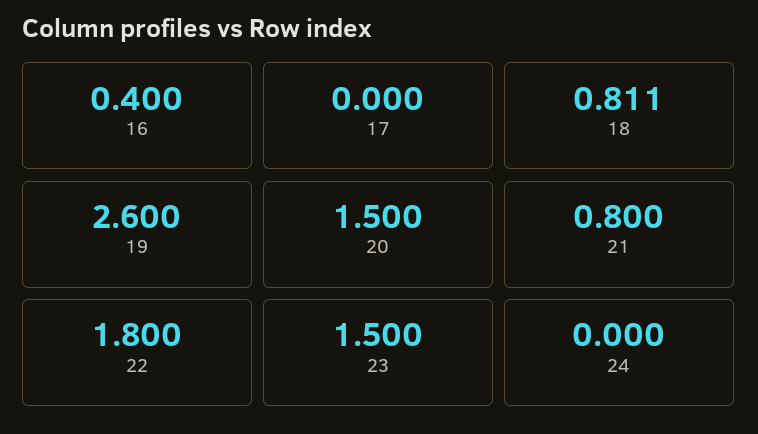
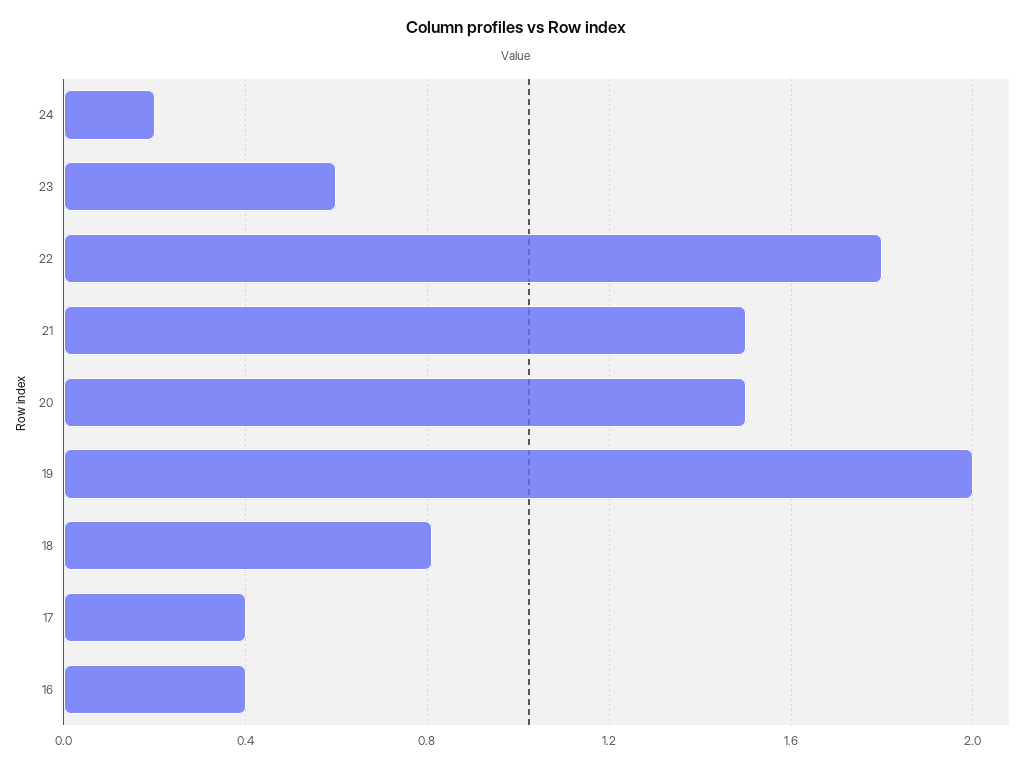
17: 0 -> 0.4
19: 2.6 -> 2
21: 0.8 -> 1.5
23: 1.5 -> 0.6
24: 0 -> 0.2

